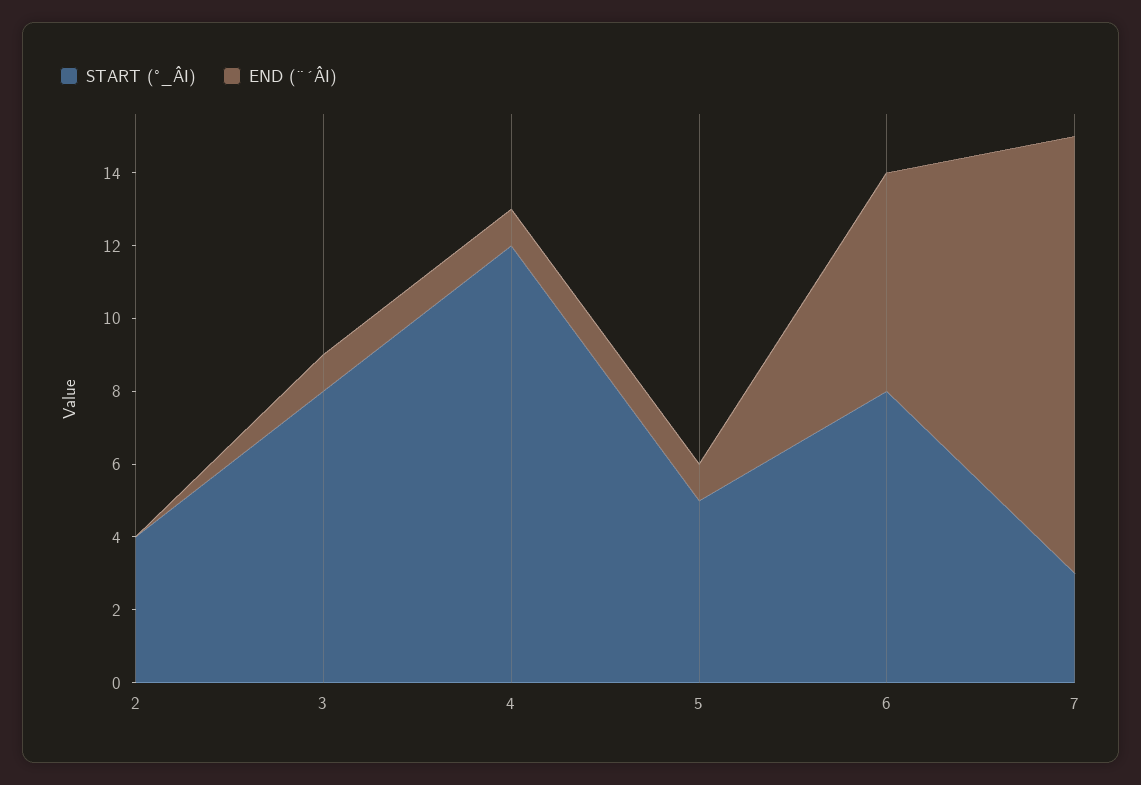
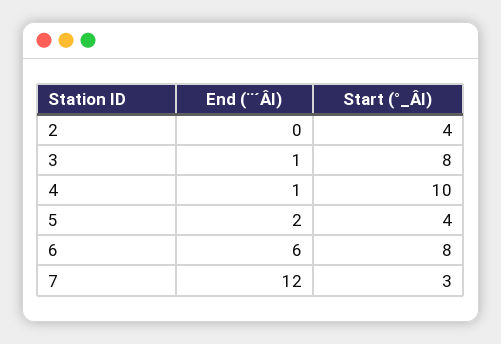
START (°_ÂI), 4: 12 -> 10
START (°_ÂI), 5: 5 -> 4
END (¨´ÂI), 5: 1 -> 2

